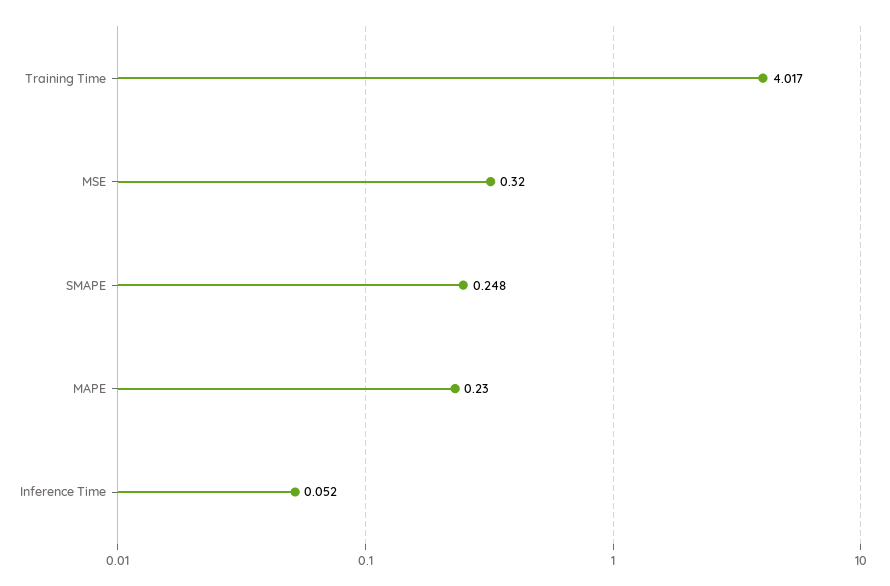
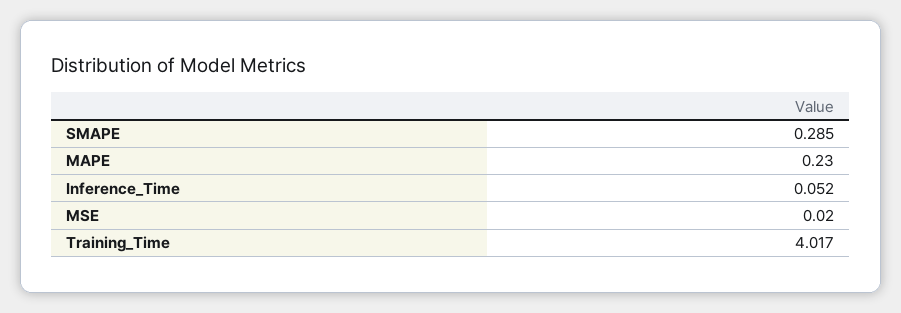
MSE: 0.32 -> 0.02
SMAPE: 0.248 -> 0.285

